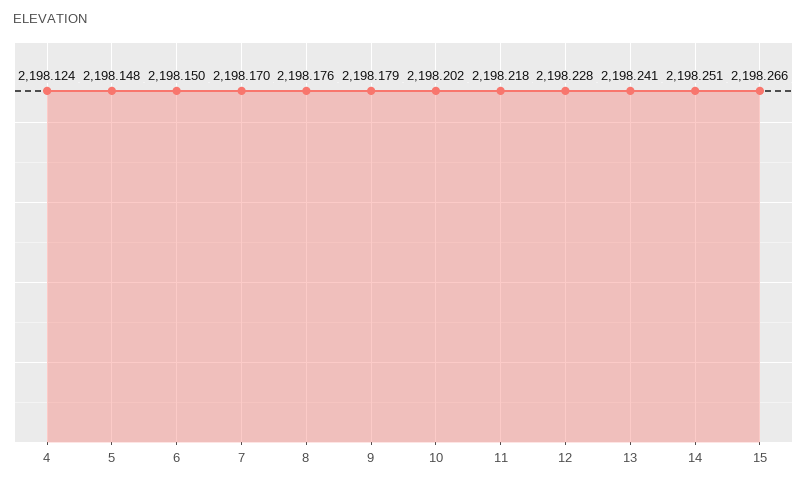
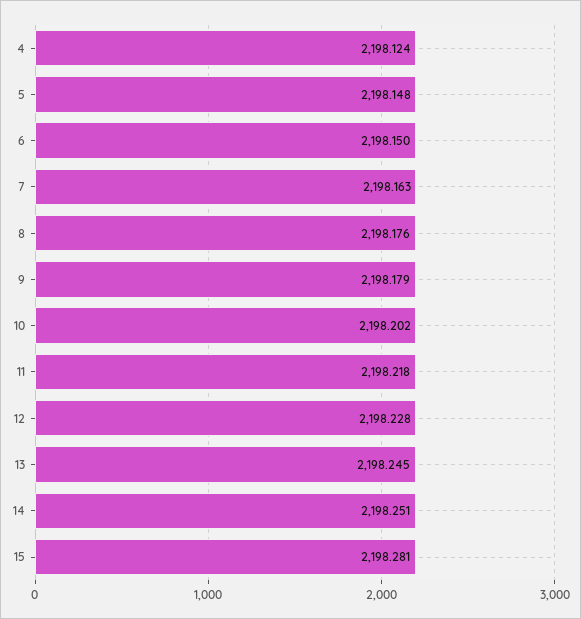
7: 2198.17 -> 2198.163
13: 2198.241 -> 2198.245
15: 2198.266 -> 2198.281

